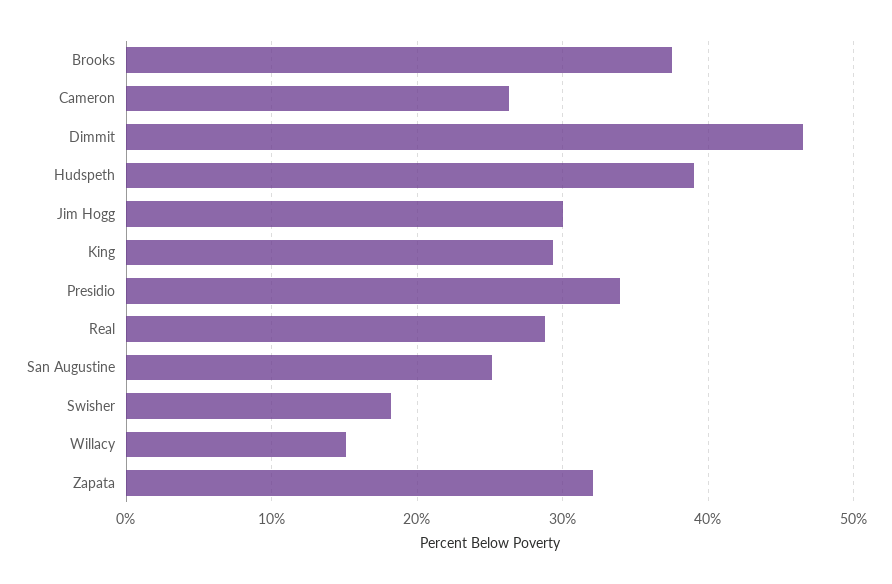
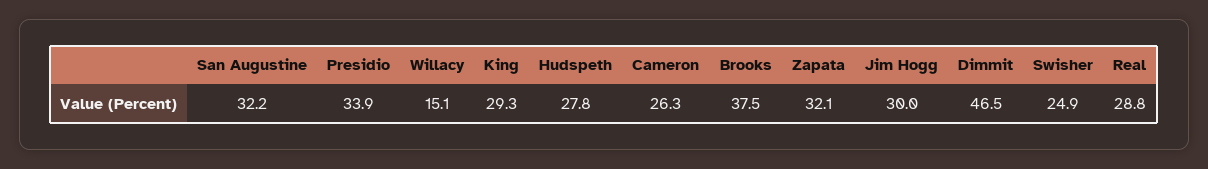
Hudspeth: 39 -> 27.8
San Augustine: 25 -> 32.2
Swisher: 18 -> 24.9

